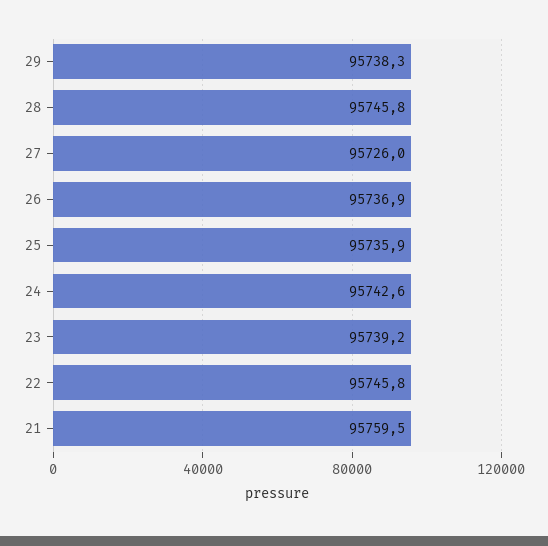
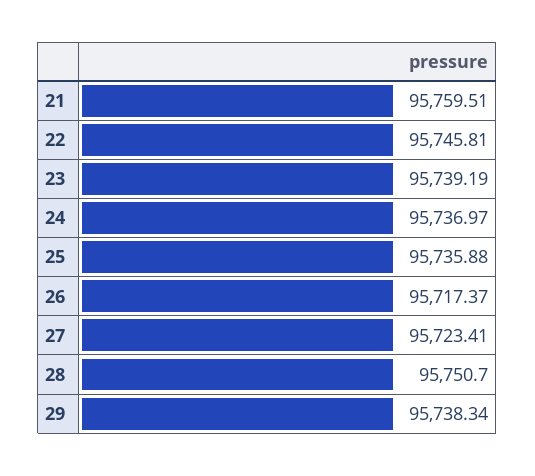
28: 95745.8 -> 95750.7
27: 95726 -> 95723.41
26: 95736.9 -> 95717.37
24: 95742.6 -> 95736.97

